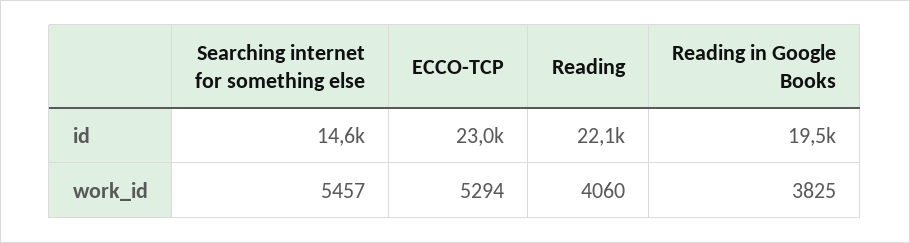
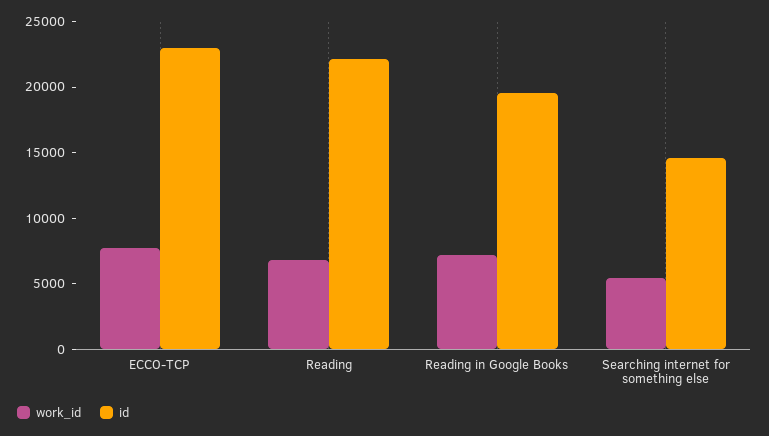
work_id, ECCO-TCP: 5294 -> 8000
work_id, Reading: 4060 -> 7000
work_id, Reading in Google Books: 3825 -> 7000

